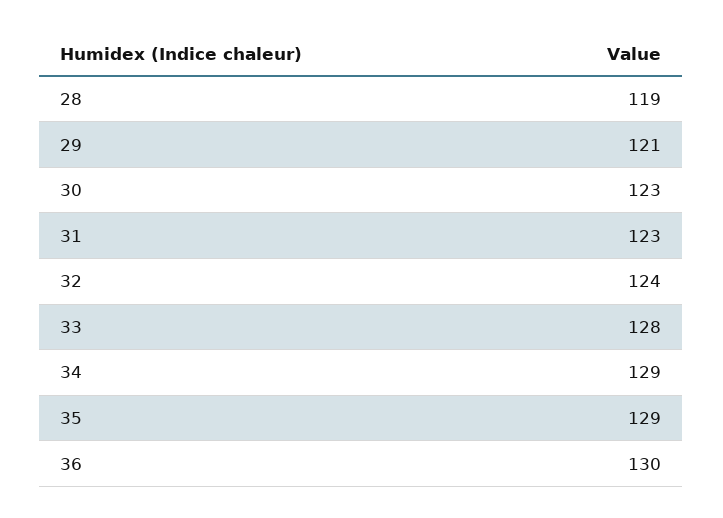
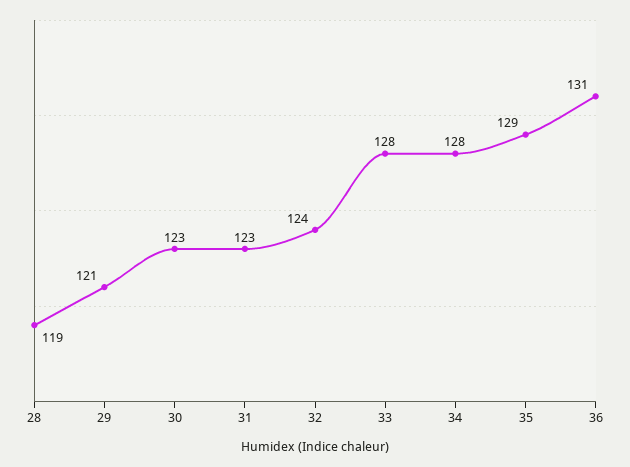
34: 129 -> 128
36: 130 -> 131

